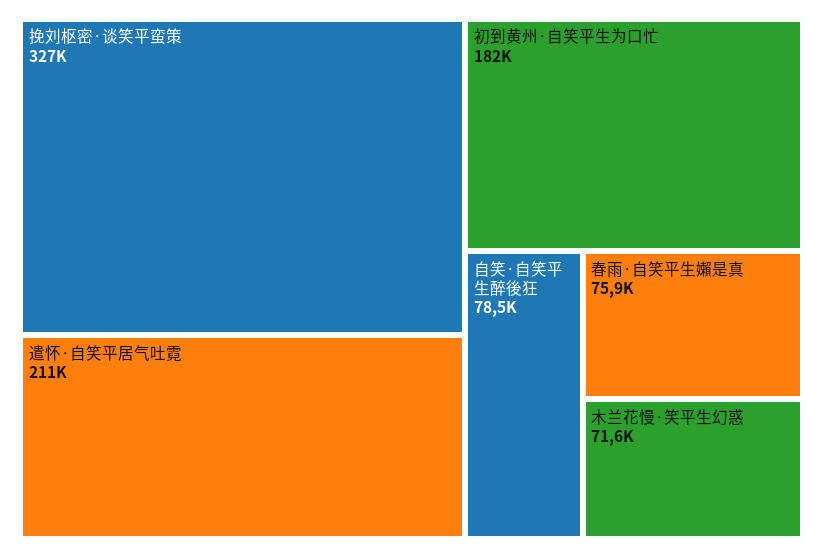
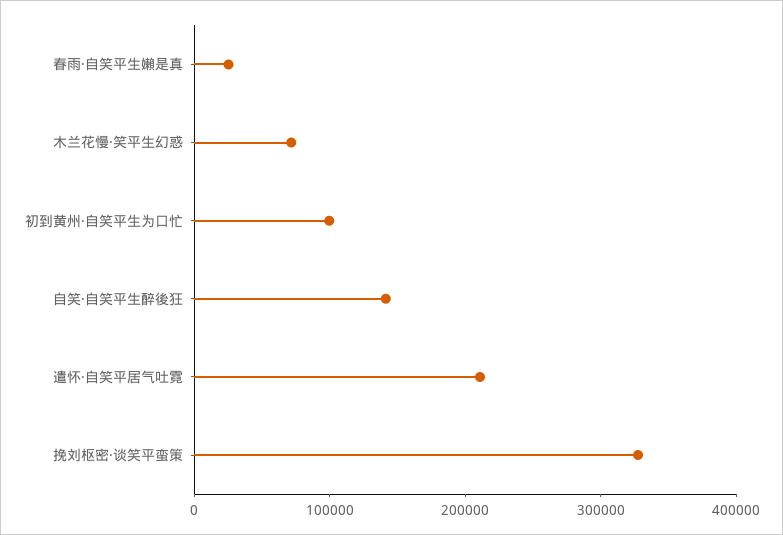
初到黄州·自笑平生为口忙: 182000 -> 100000
自笑·自笑平生醉後狂: 78500 -> 140000
春雨·自笑平生嬾是真: 75900 -> 20000

